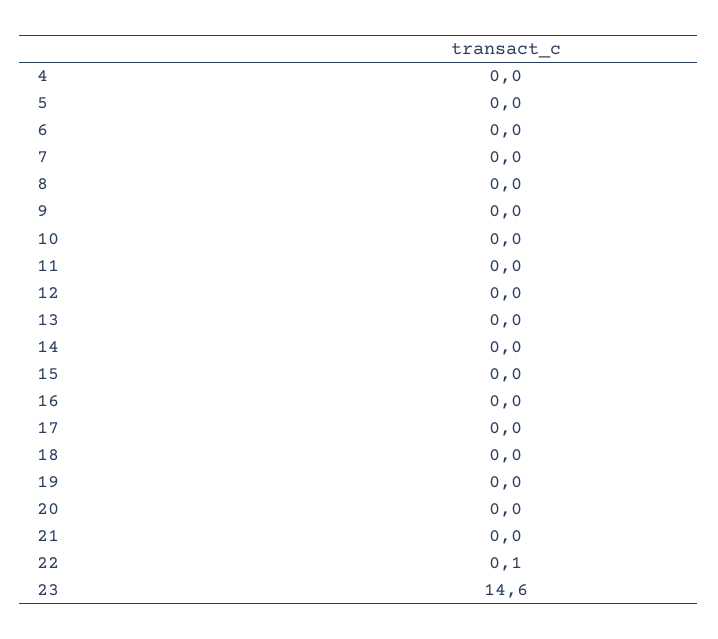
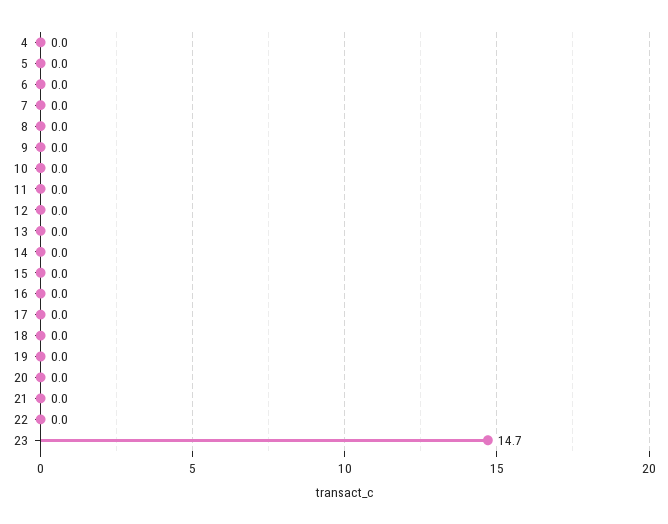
22: 0.1 -> 0
23: 14.6 -> 14.7

